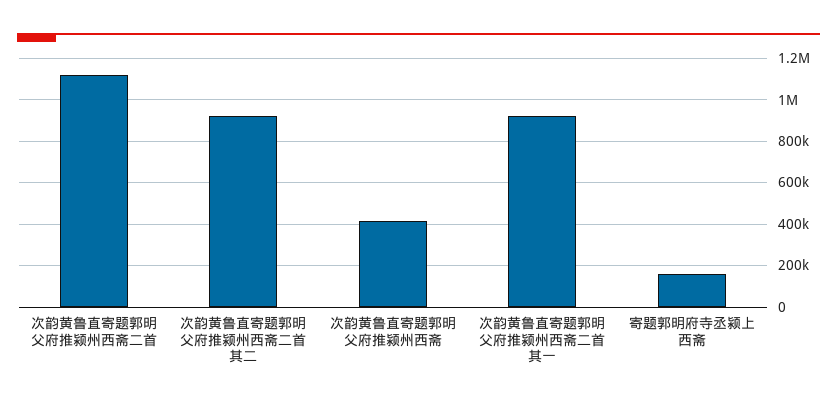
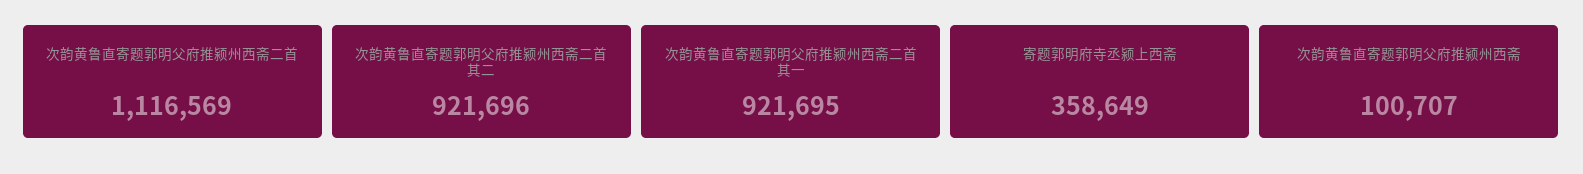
次韵黄鲁直寄题郭明父府推颍州西斋: 400000 -> 100707
寄题郭明府寺丞颍上西斋: 150000 -> 358649

